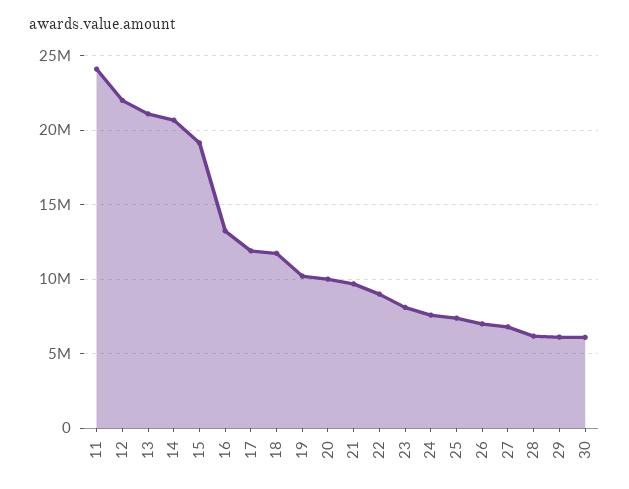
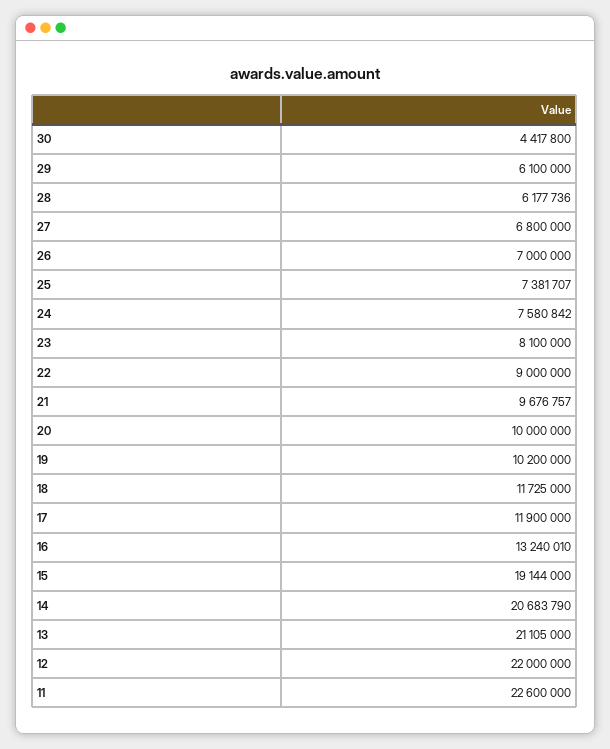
11: 24000000 -> 22600000
30: 6000000 -> 4417800

